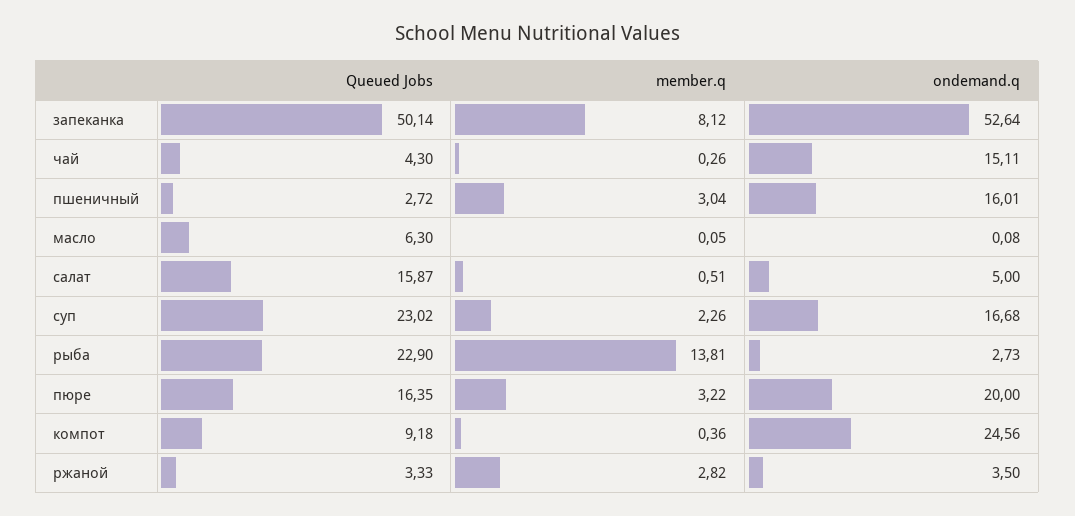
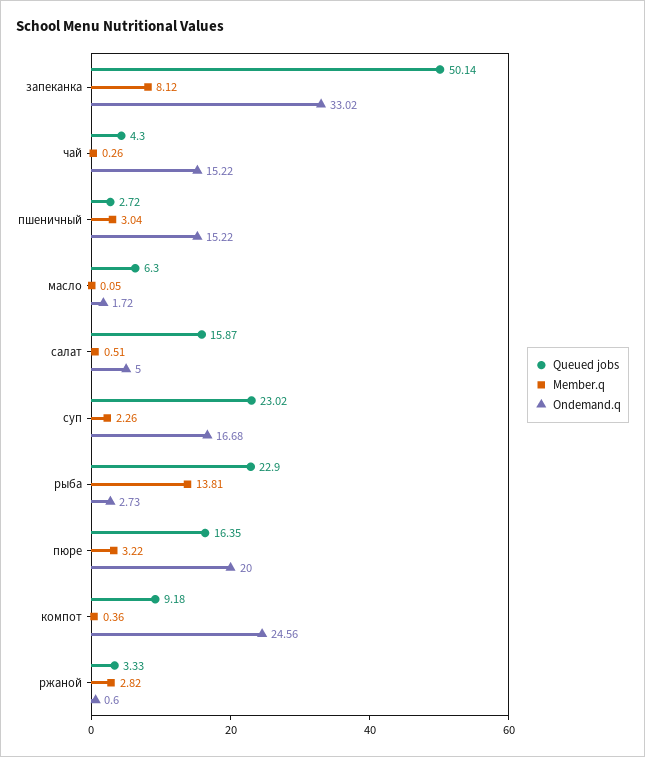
ondemand.q, запеканка: 52.64 -> 33.02
ondemand.q, чай: 15.11 -> 15.22
ondemand.q, пшеничный: 16.01 -> 15.22
ondemand.q, масло: 0.08 -> 1.72
ondemand.q, ржаной: 3.5 -> 0.6

